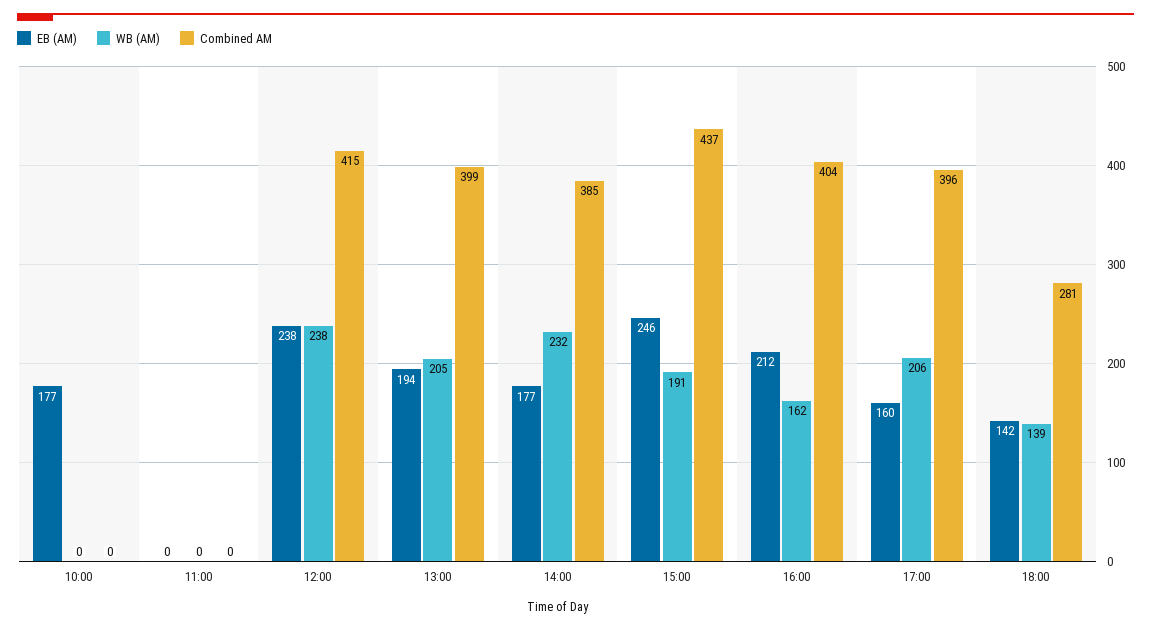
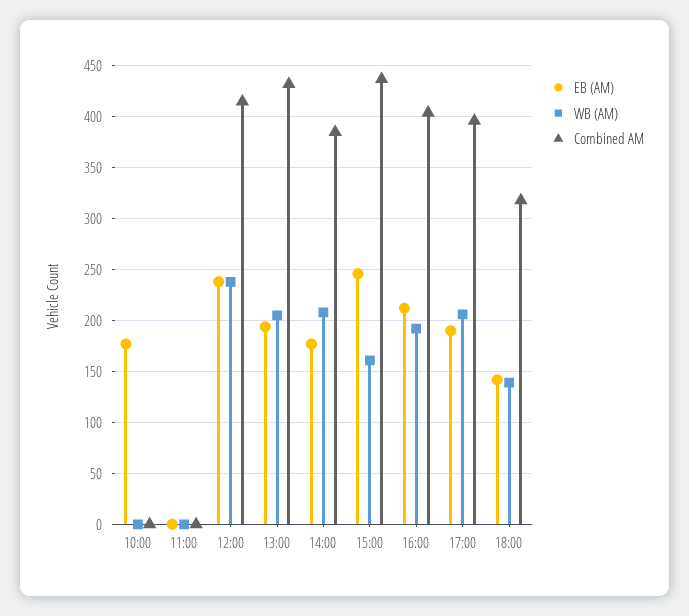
Combined AM, 13:00: 399 -> 430
WB (AM), 14:00: 232 -> 210
WB (AM), 15:00: 191 -> 160
WB (AM), 16:00: 162 -> 190
EB (AM), 17:00: 160 -> 190
Combined AM, 18:00: 281 -> 320

